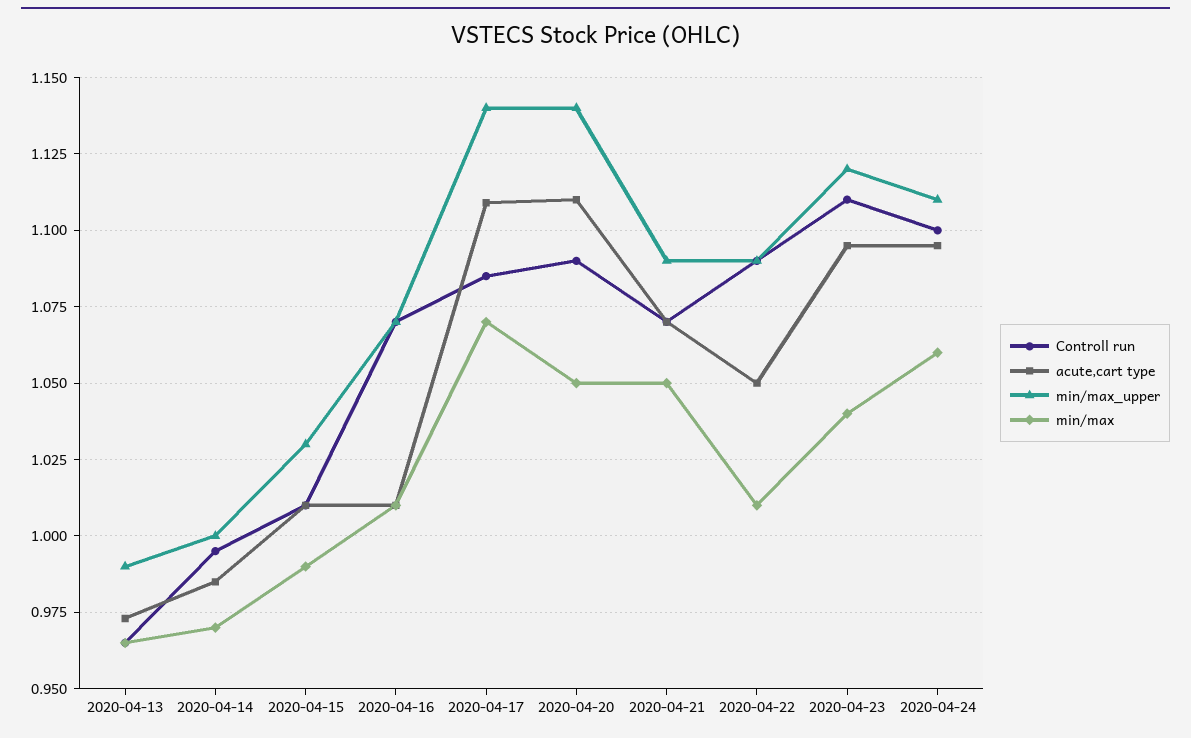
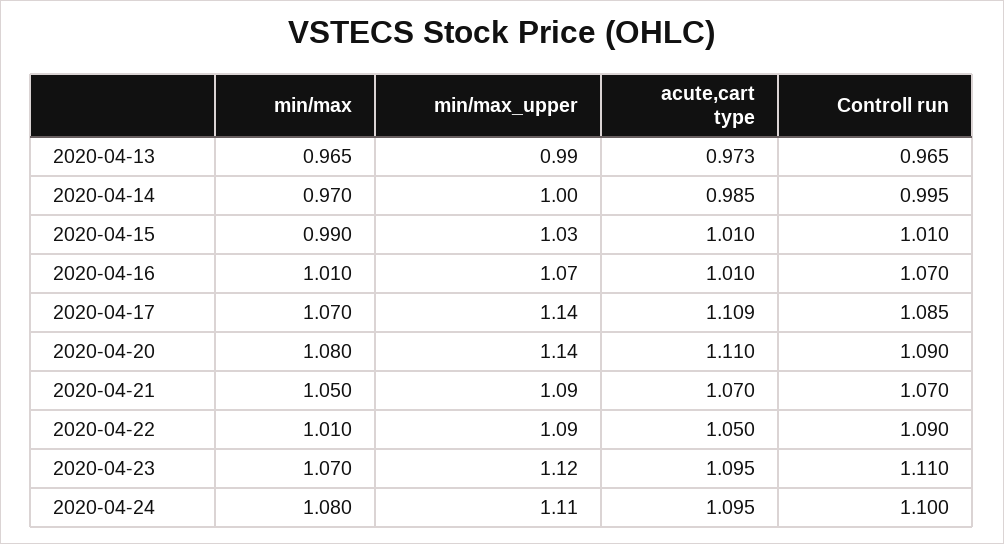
min/max, 2020-04-20: 1.05 -> 1.08
min/max, 2020-04-23: 1.04 -> 1.07
min/max, 2020-04-24: 1.06 -> 1.08

